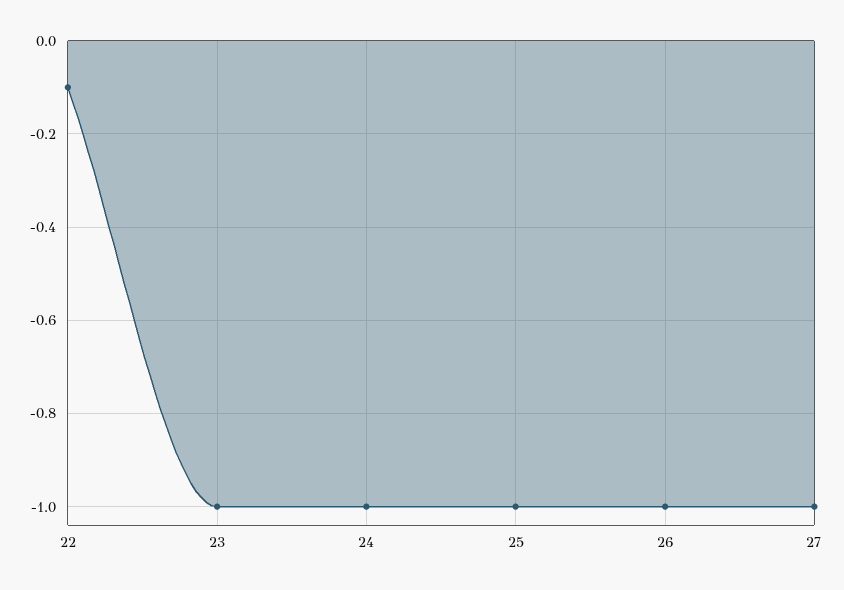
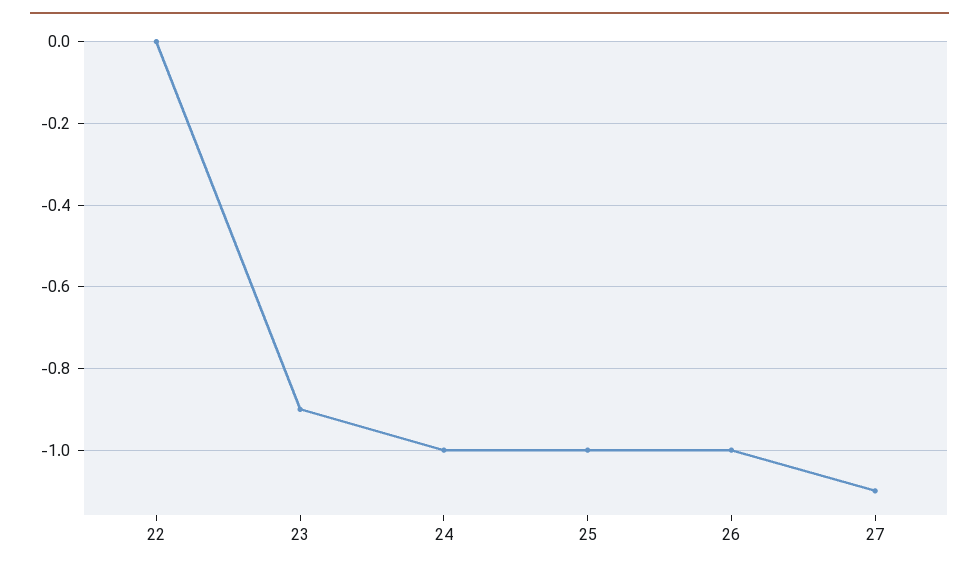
22: -0.1 -> 0
23: -1 -> -0.9
27: -1 -> -1.1

